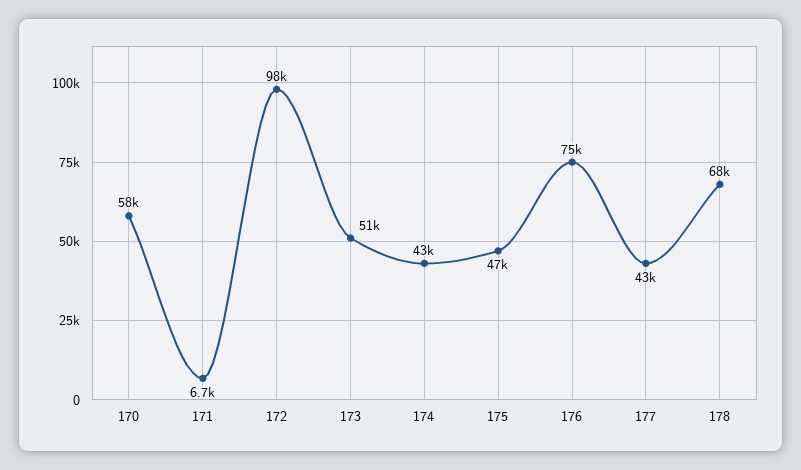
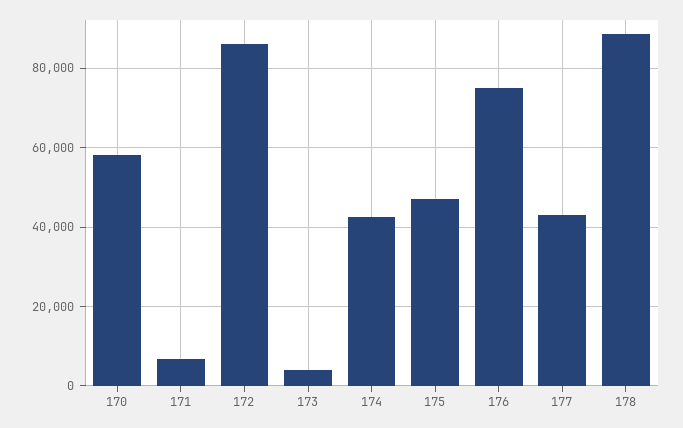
172: 98000 -> 86000
173: 51000 -> 4000
178: 68000 -> 88000

